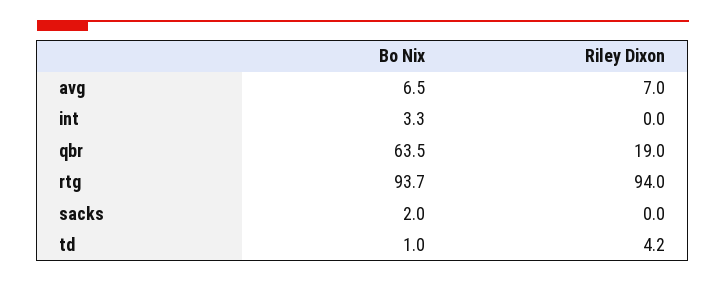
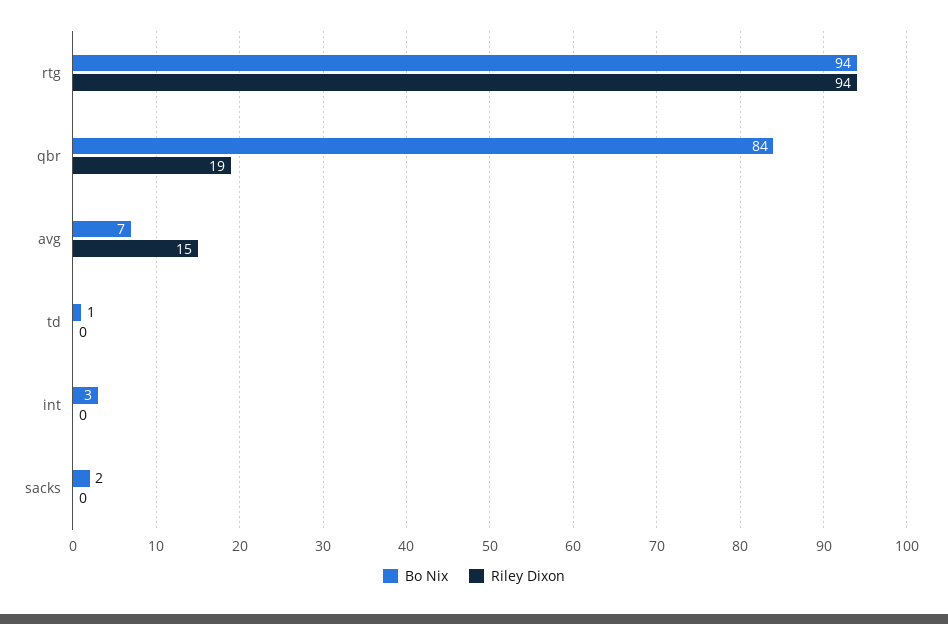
Riley Dixon, avg: 7 -> 15
Bo Nix, qbr: 63.5 -> 84
Riley Dixon, td: 4.2 -> 0

